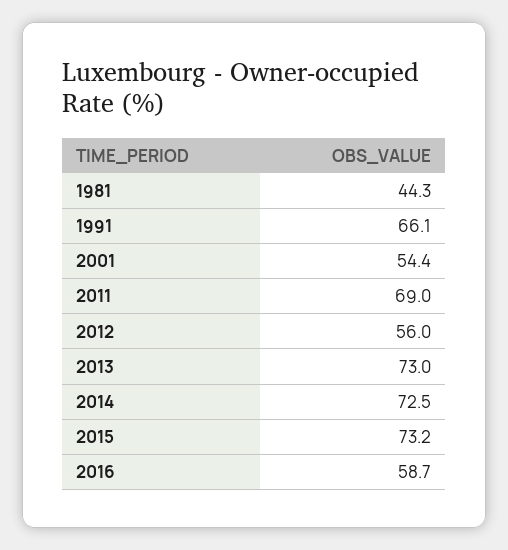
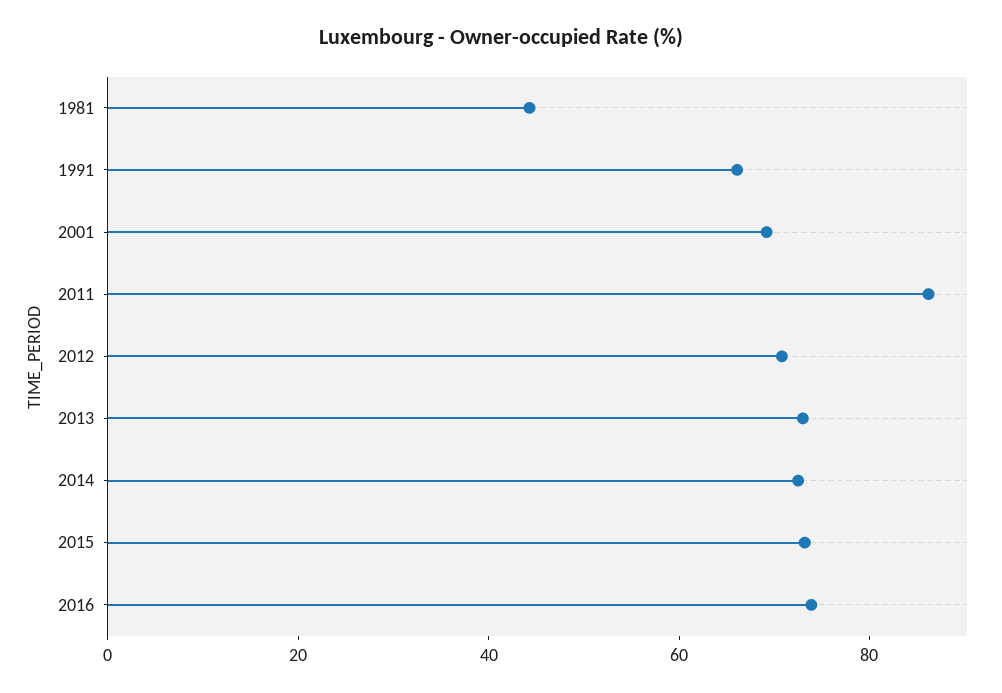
2001: 54.4 -> 70
2011: 69 -> 85
2012: 56 -> 70
2016: 58.7 -> 75

